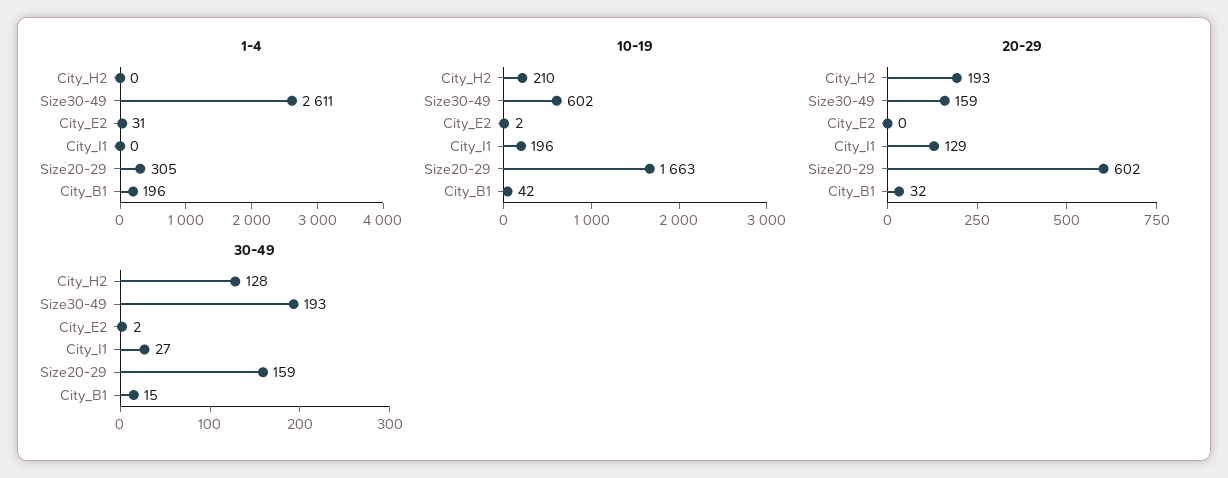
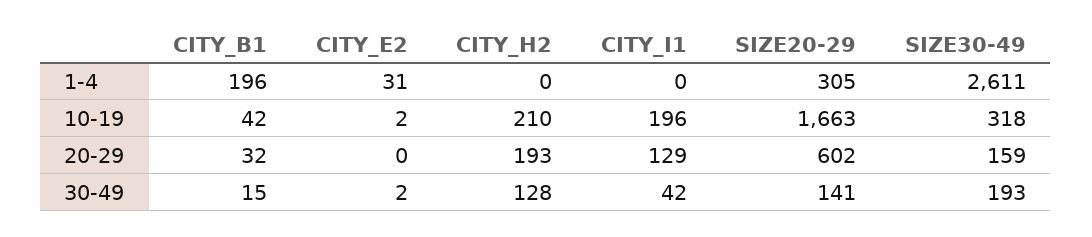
10-19, Size30-49: 602 -> 318
30-49, City_I1: 27 -> 42
30-49, Size20-29: 159 -> 141

